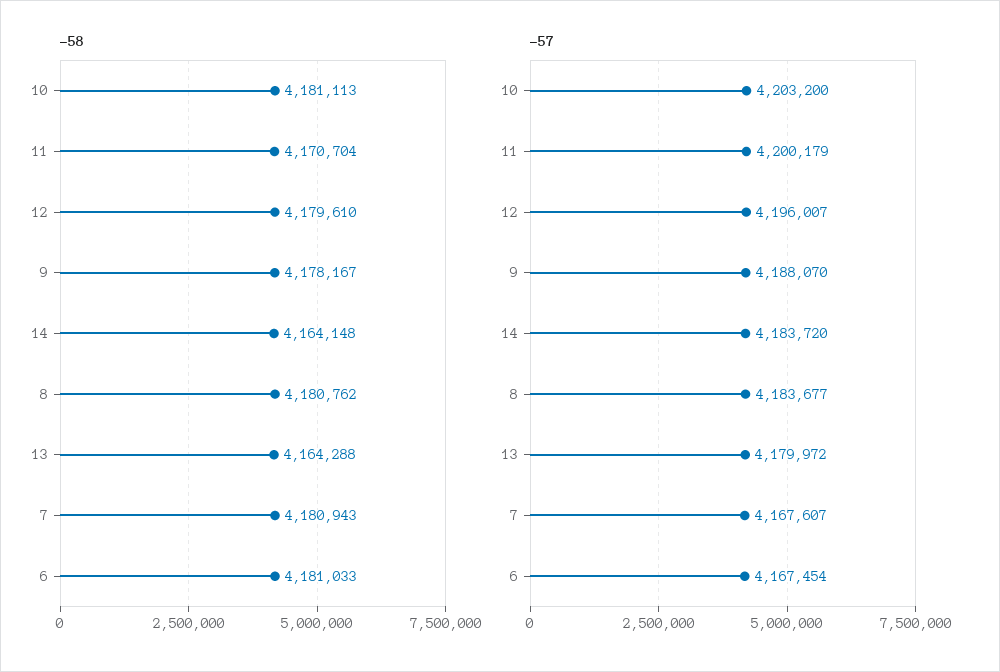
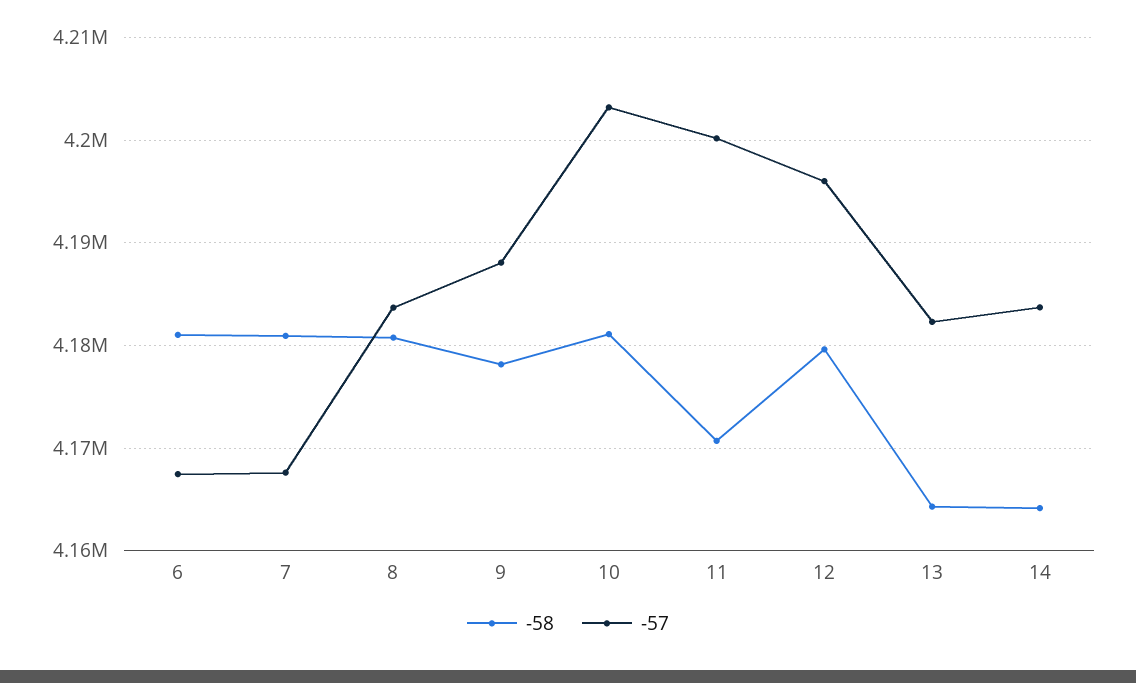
-57, 13: 4179972 -> 4182000

